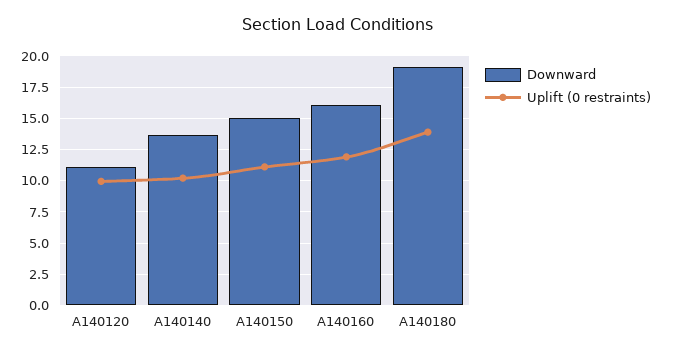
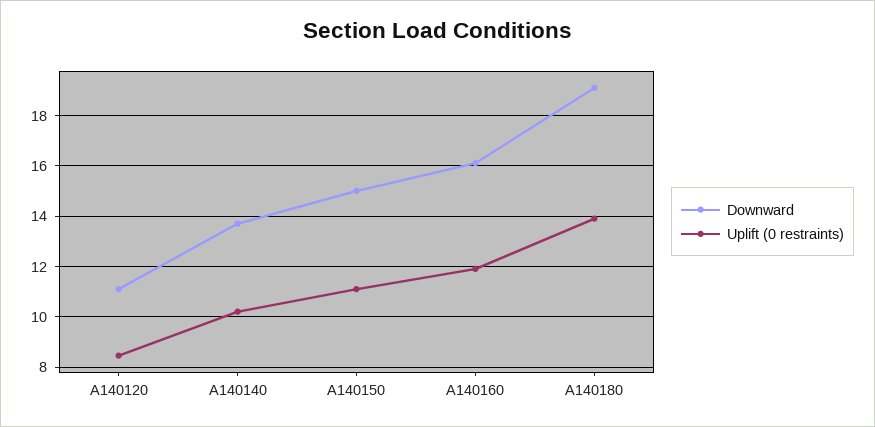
Uplift (0 restraints), A140120: 10 -> 8.5

